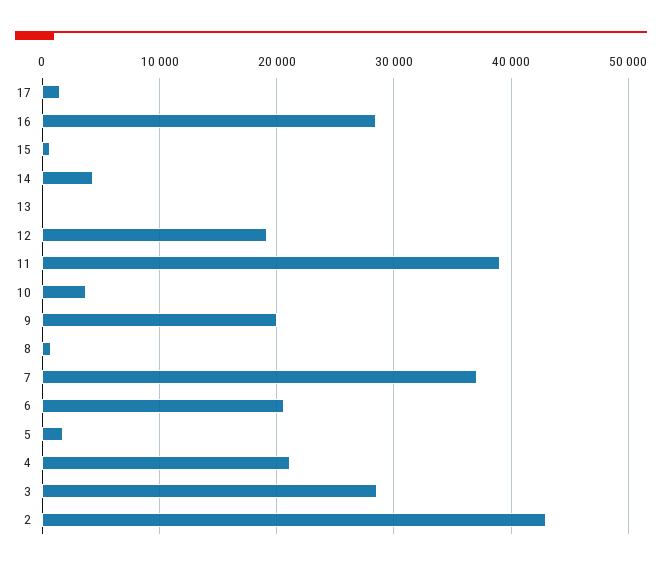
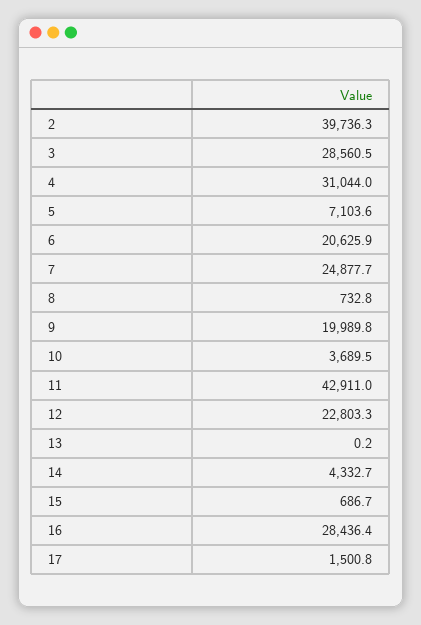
12: 19000 -> 22803.3
11: 39000 -> 42911
7: 37000 -> 24877.7
5: 2000 -> 7103.6
4: 21000 -> 31044
2: 43000 -> 39736.3

